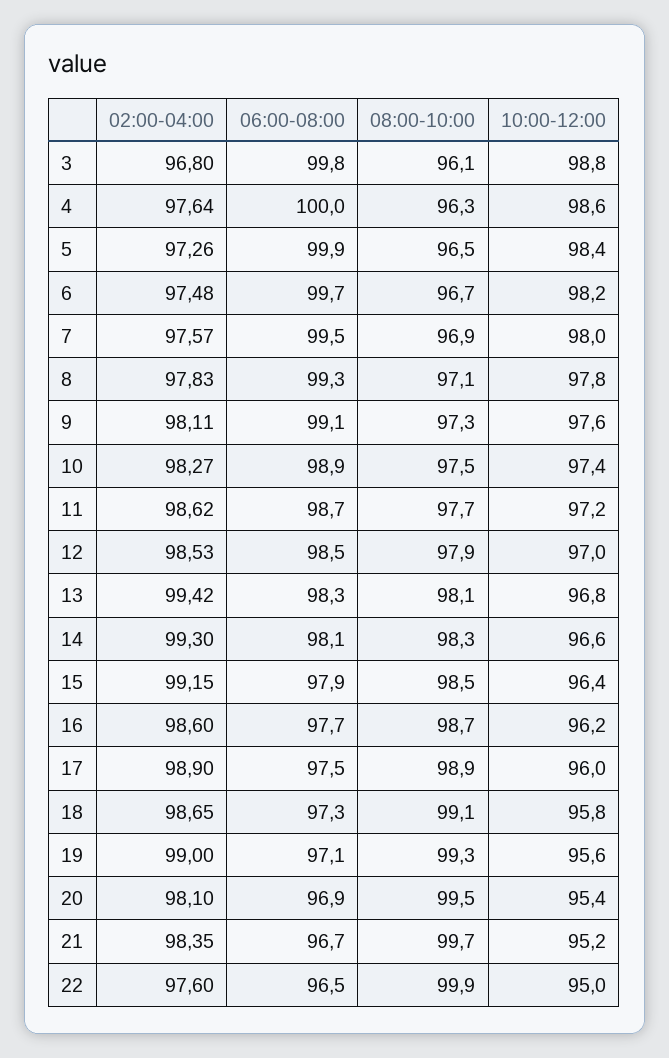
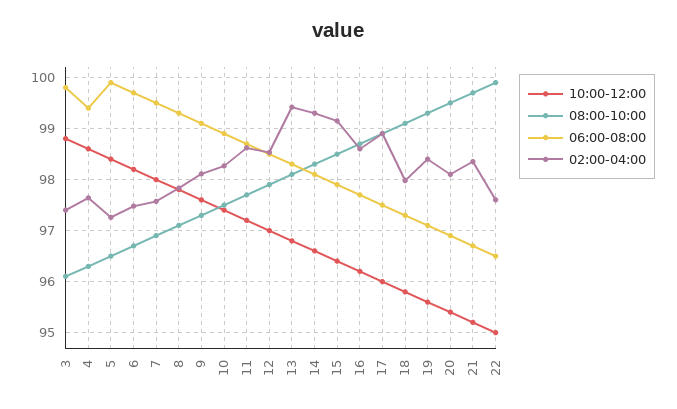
02:00-04:00, 3: 96.8 -> 97.4
06:00-08:00, 4: 100 -> 99.4
02:00-04:00, 18: 98.65 -> 98
02:00-04:00, 19: 99 -> 98.4

